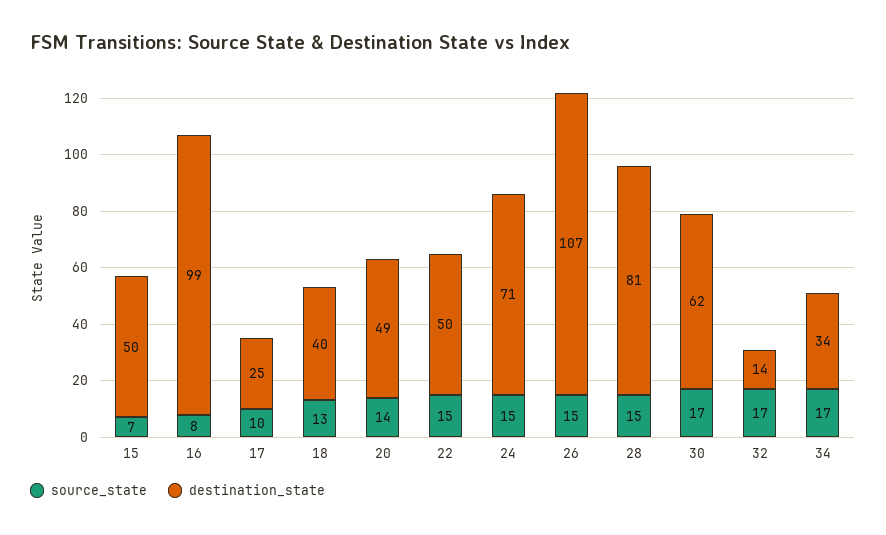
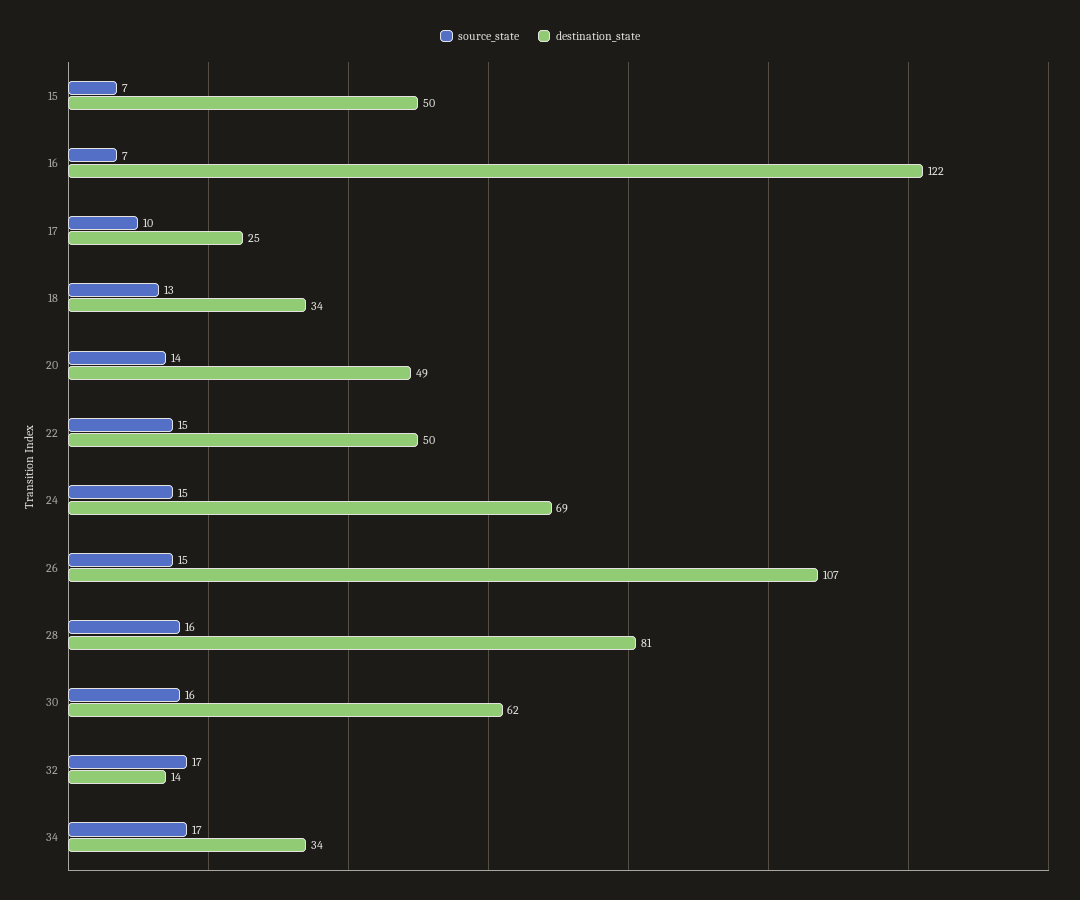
source_state, 16: 8 -> 7
destination_state, 16: 99 -> 122
destination_state, 18: 40 -> 34
destination_state, 24: 71 -> 69
source_state, 28: 15 -> 16
source_state, 30: 17 -> 16

